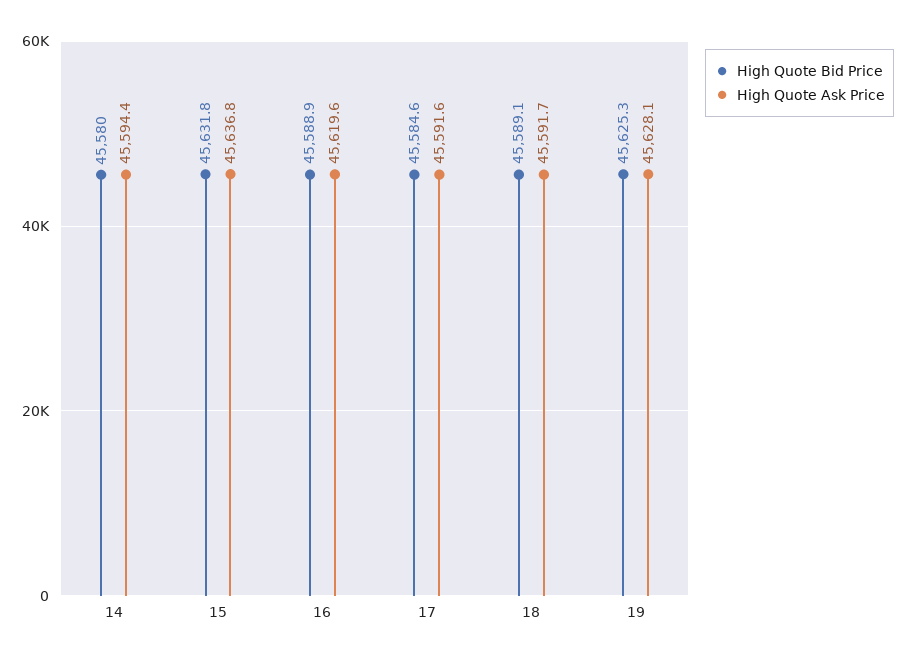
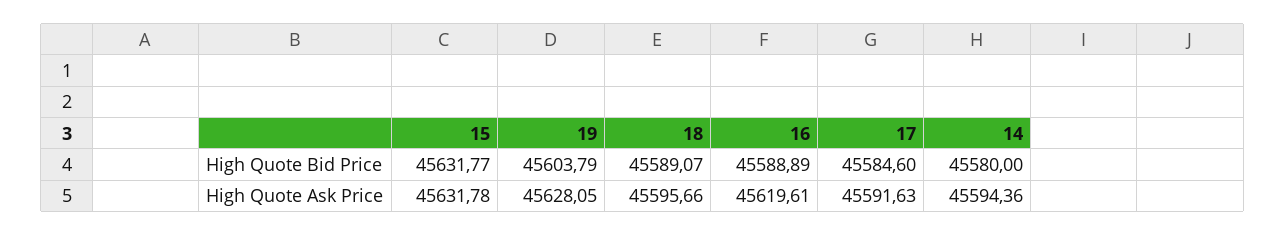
High Quote Ask Price, 15: 45636.8 -> 45631.78
High Quote Ask Price, 18: 45591.7 -> 45595.66
High Quote Bid Price, 19: 45625.3 -> 45603.79

